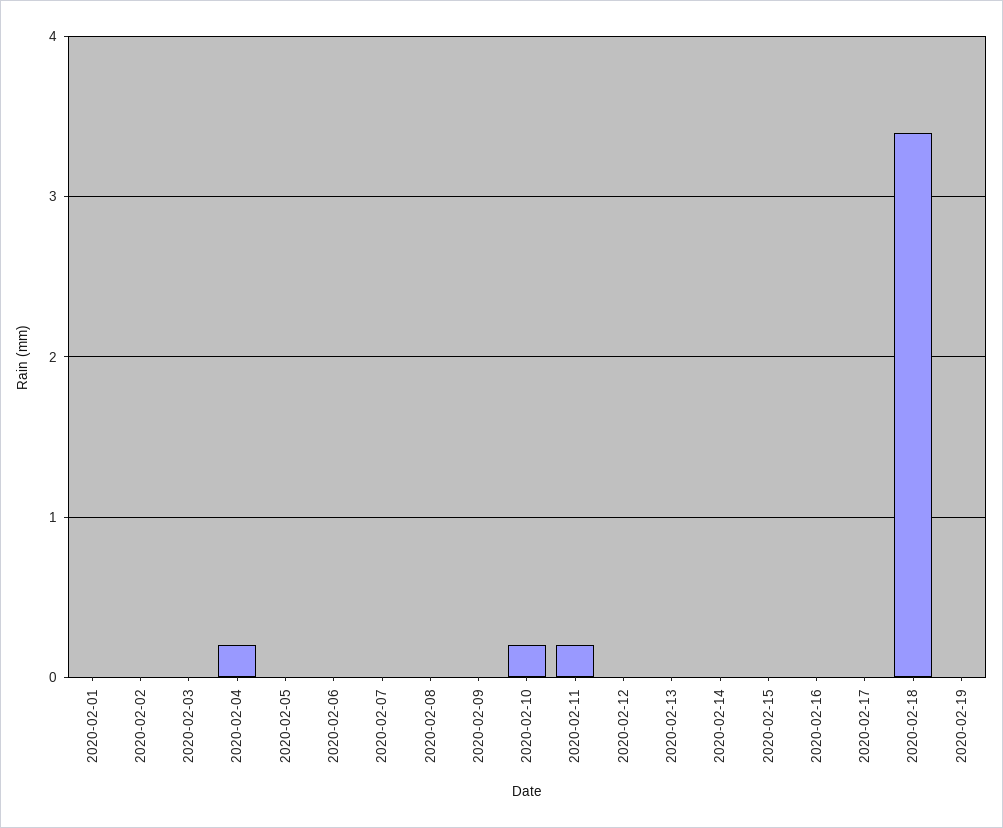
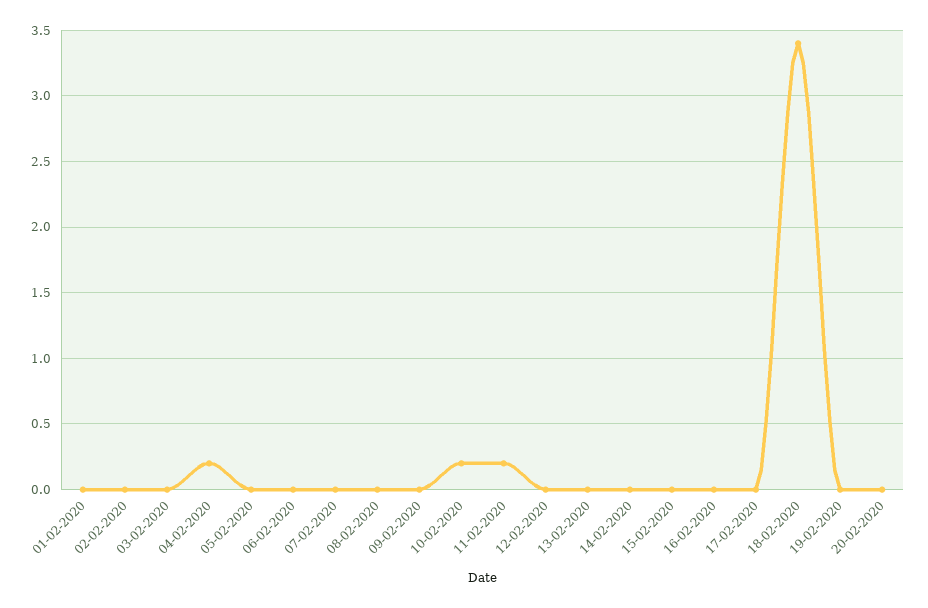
20-02-2020: none -> 0

